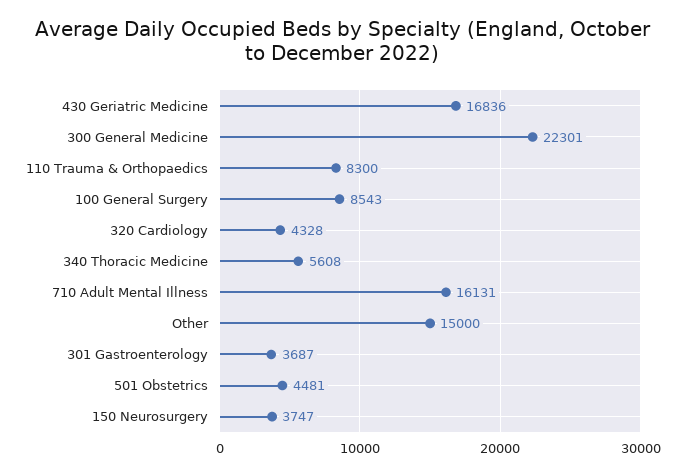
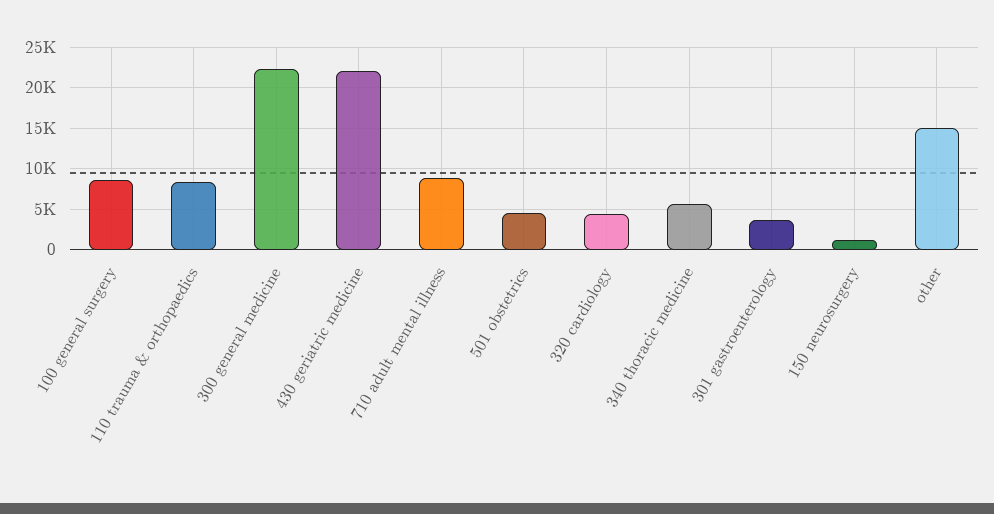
430 Geriatric Medicine: 16836 -> 22000
710 Adult Mental Illness: 16131 -> 9000
150 Neurosurgery: 3747 -> 1000

